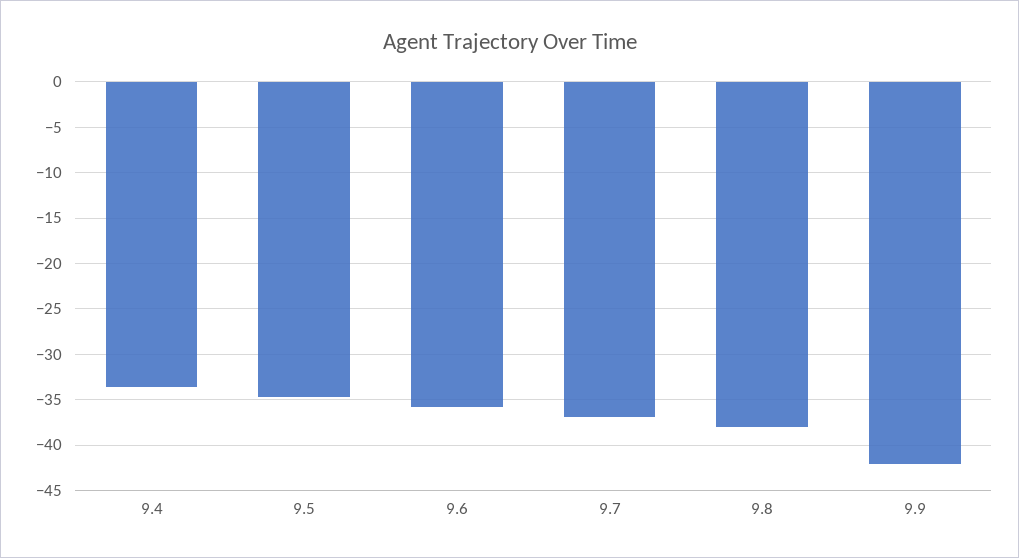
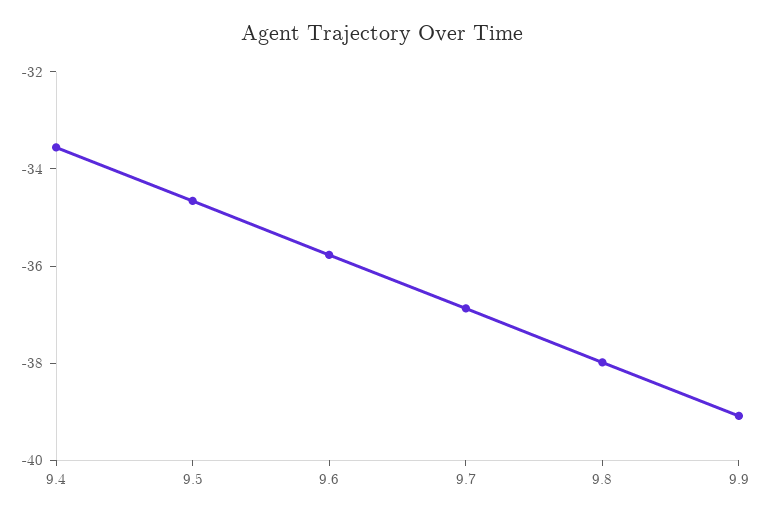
9.9: -42 -> -39

